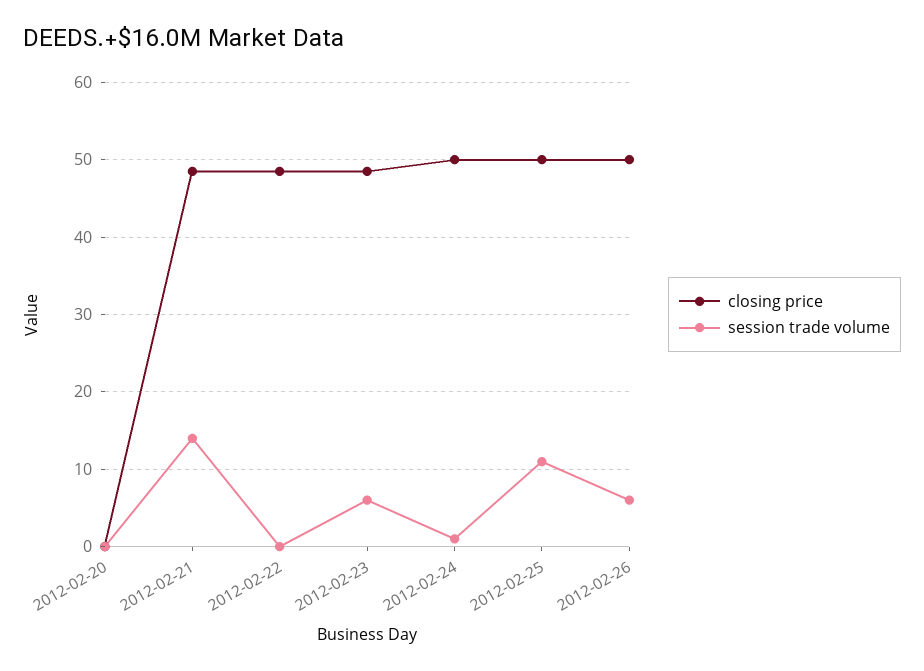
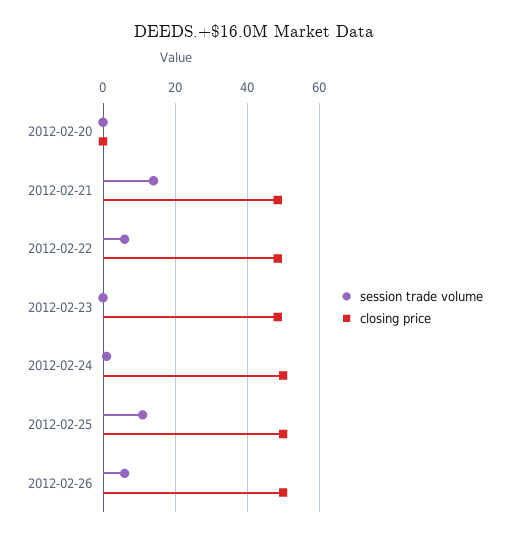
session trade volume, 2012-02-22: 0 -> 6
session trade volume, 2012-02-23: 6 -> 0

